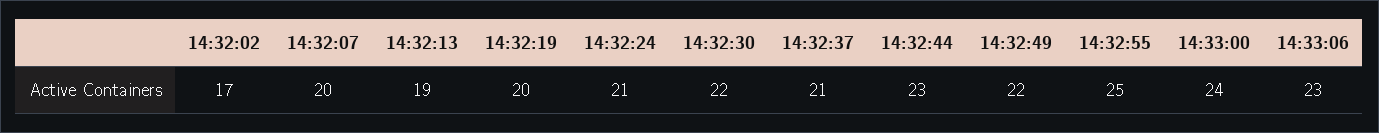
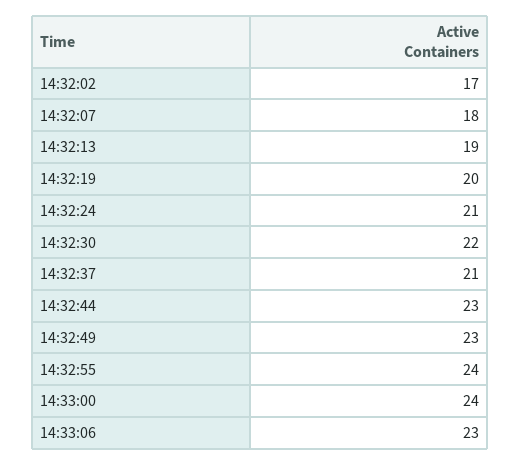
14:32:07: 20 -> 18
14:32:49: 22 -> 23
14:32:55: 25 -> 24

